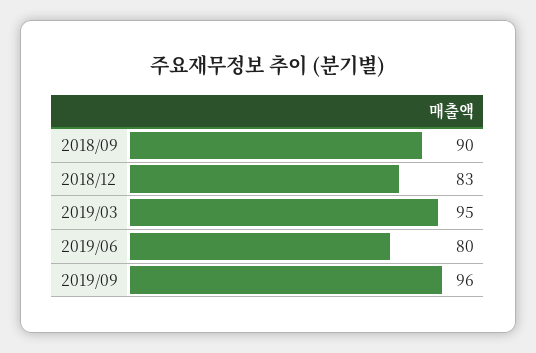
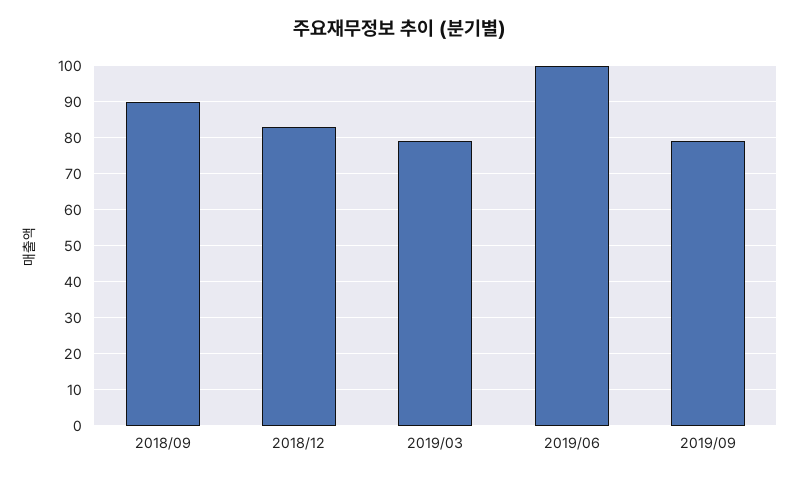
2019/03: 95 -> 80
2019/06: 80 -> 100
2019/09: 96 -> 80

